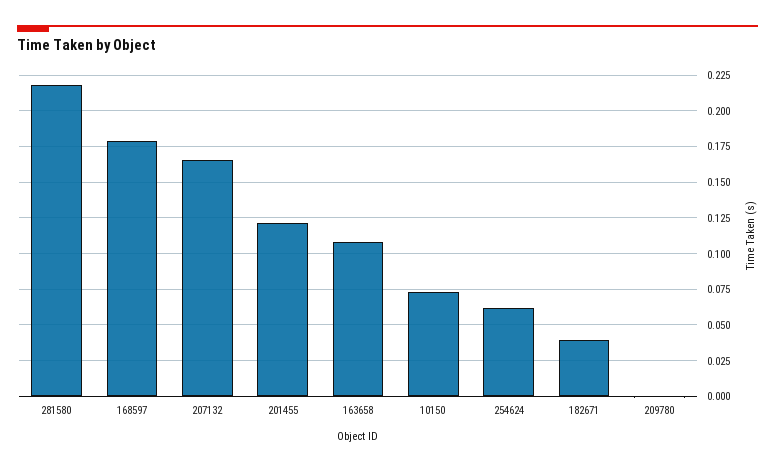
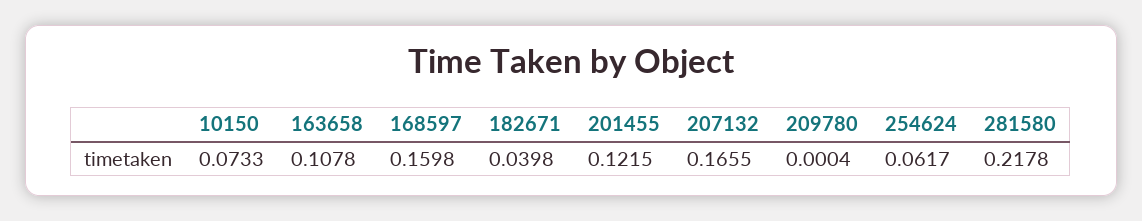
168597: 0.18 -> 0.1598

